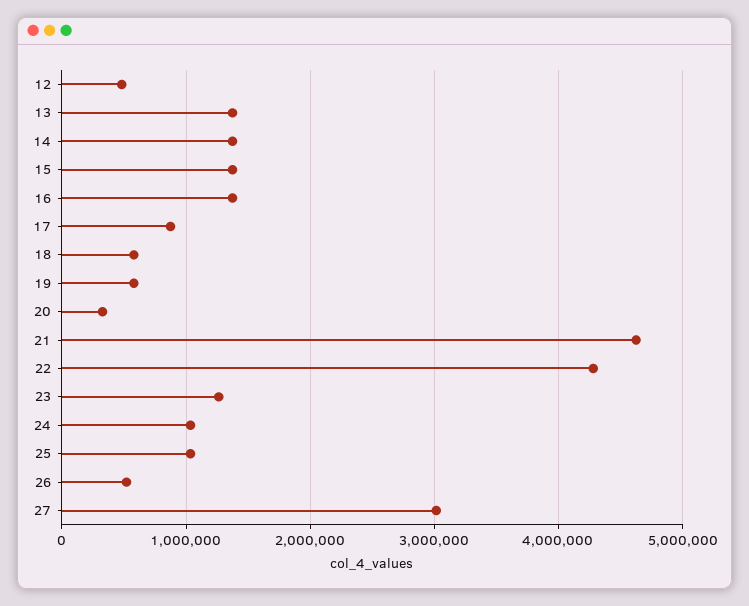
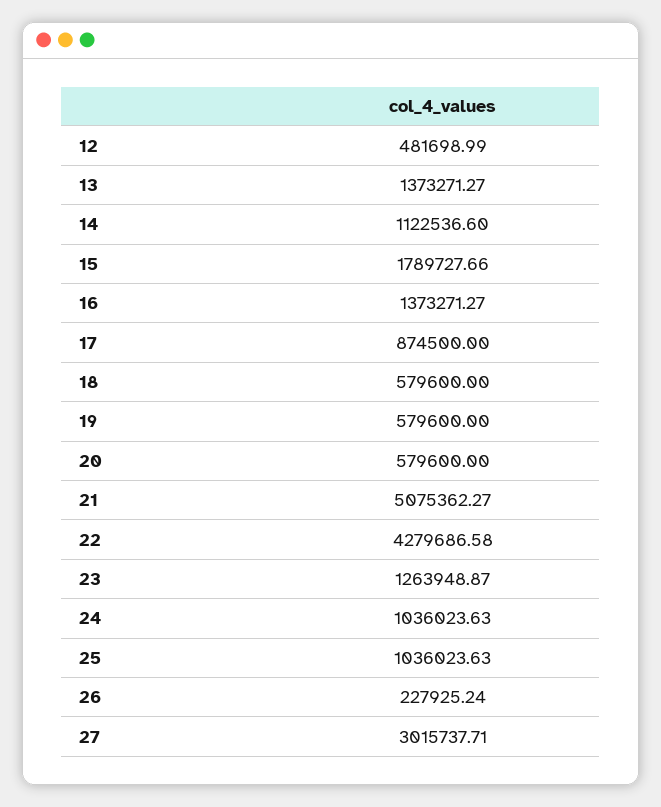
14: 1400000 -> 1122536.6
15: 1400000 -> 1789727.66
20: 300000 -> 579600
21: 4600000 -> 5075362.27
26: 500000 -> 227925.24

